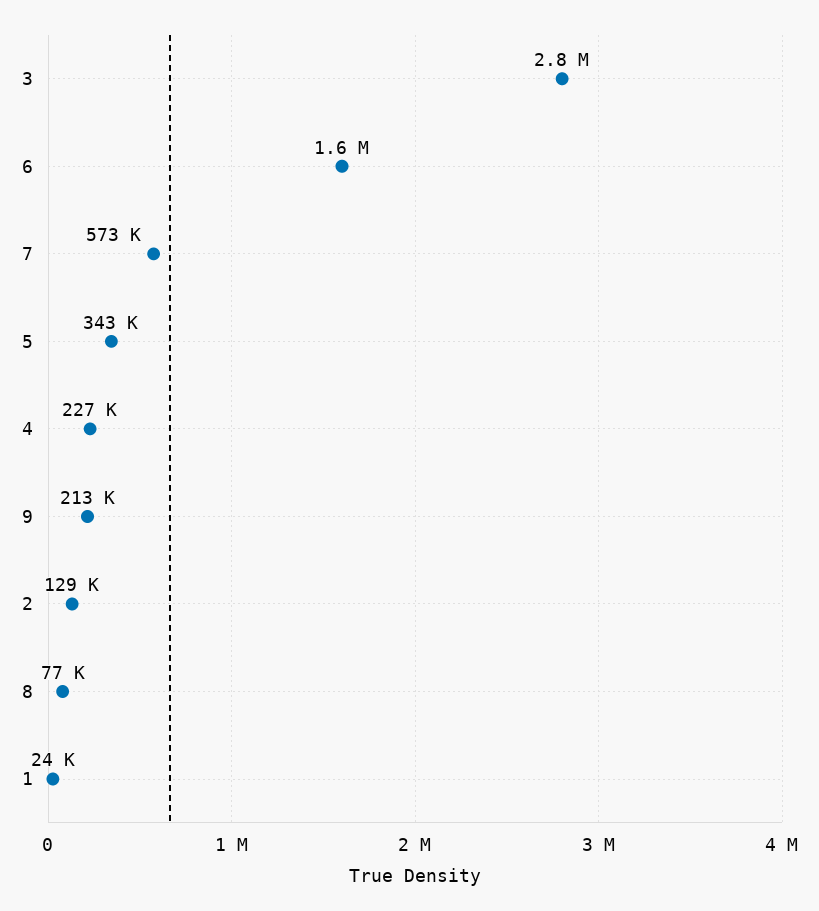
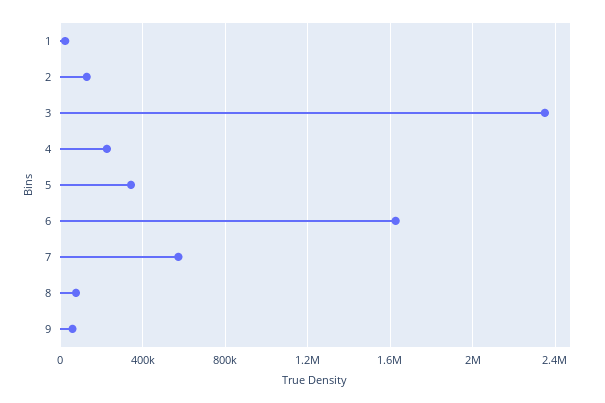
3: 2800000 -> 2350000
9: 213000 -> 50000

